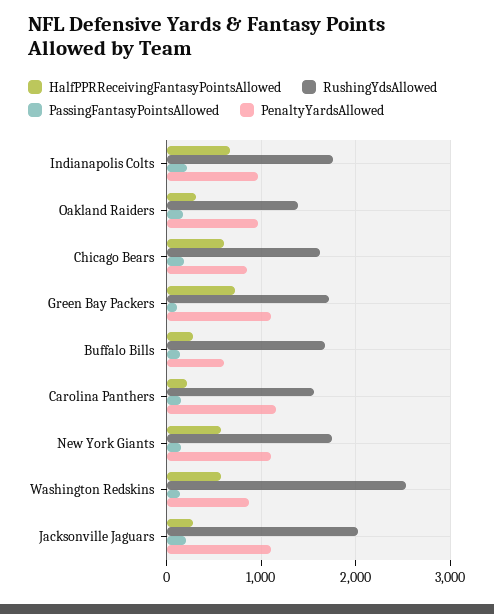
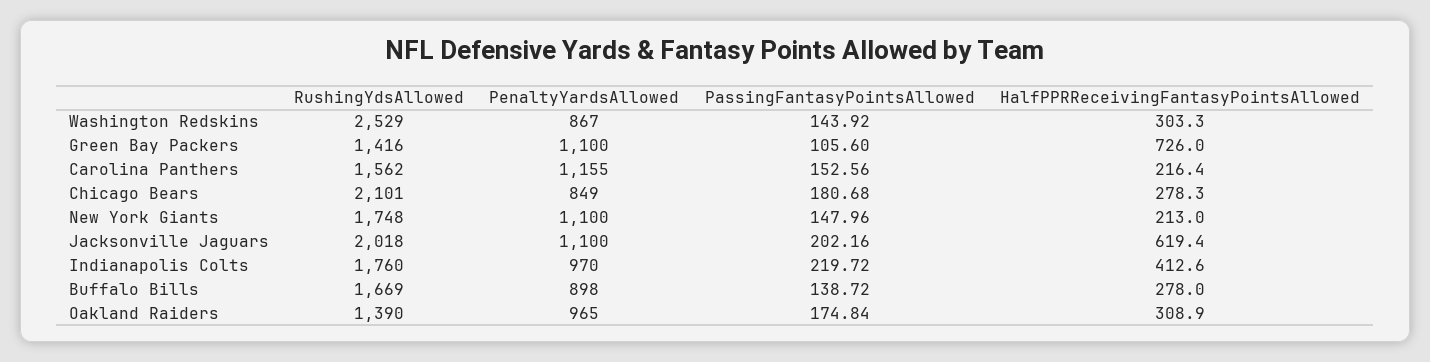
HalfPPRReceivingFantasyPointsAllowed, Indianapolis Colts: 700 -> 412.6
HalfPPRReceivingFantasyPointsAllowed, Chicago Bears: 600 -> 278.3
RushingYdsAllowed, Chicago Bears: 1600 -> 2101
RushingYdsAllowed, Green Bay Packers: 1700 -> 1416
PenaltyYardsAllowed, Buffalo Bills: 600 -> 898
HalfPPRReceivingFantasyPointsAllowed, New York Giants: 600 -> 213
HalfPPRReceivingFantasyPointsAllowed, Washington Redskins: 600 -> 303.3
HalfPPRReceivingFantasyPointsAllowed, Jacksonville Jaguars: 300 -> 619.4

